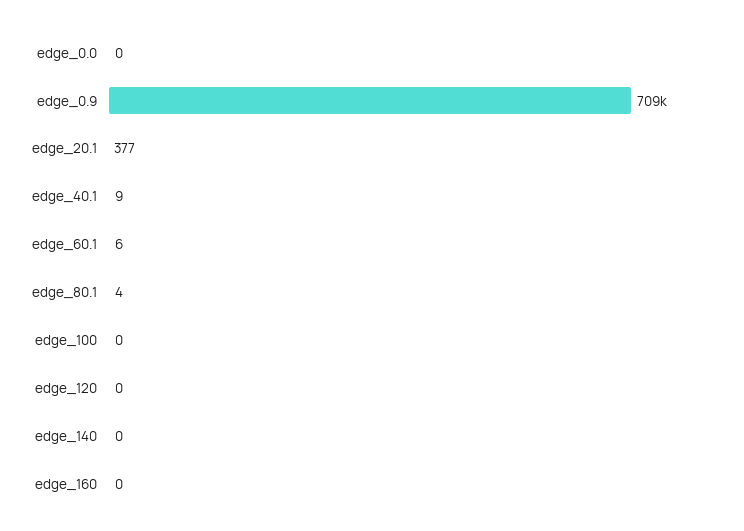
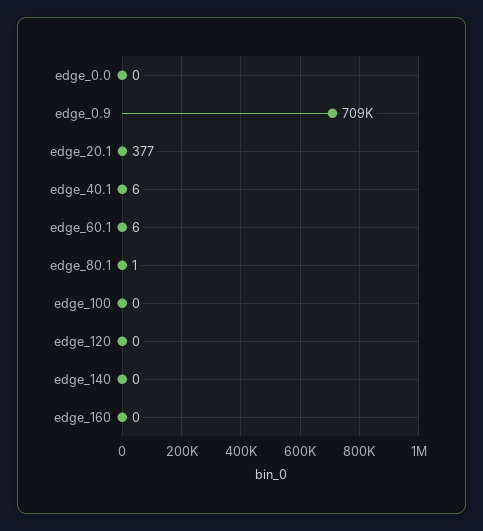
edge_40.1: 9 -> 6
edge_80.1: 4 -> 1

